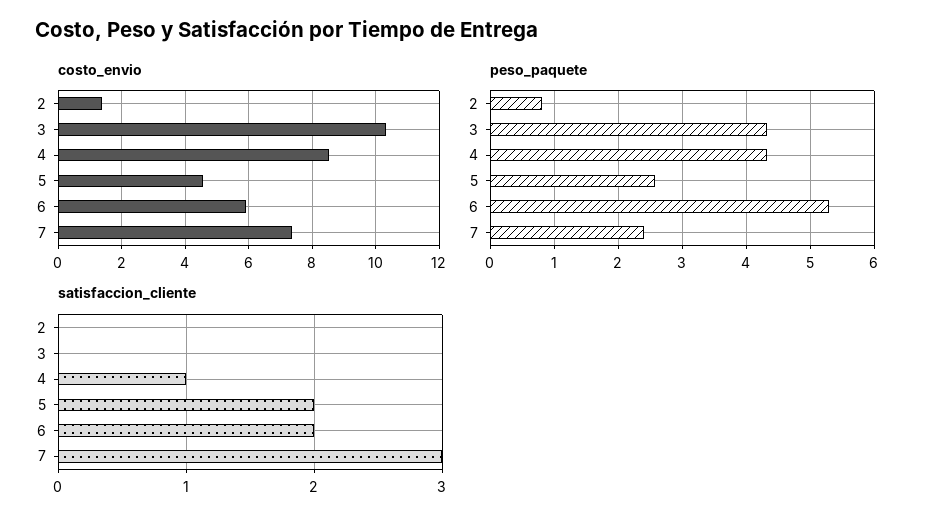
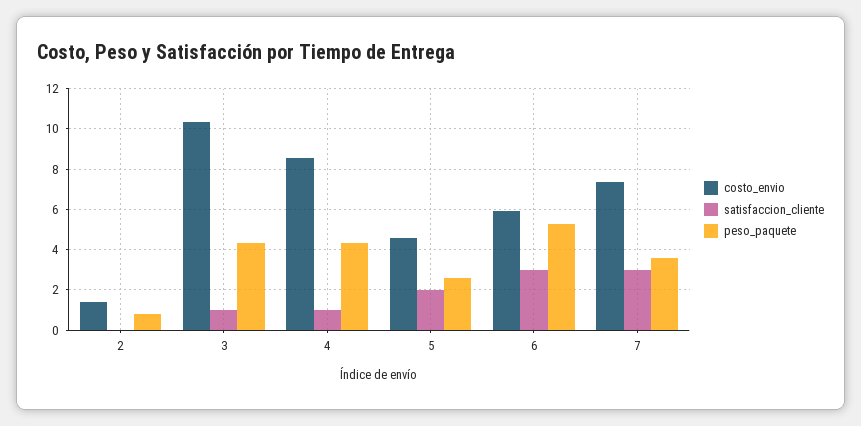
peso_paquete, 7: 2.4 -> 3.5
satisfaccion_cliente, 3: 0 -> 1
satisfaccion_cliente, 6: 2 -> 3

